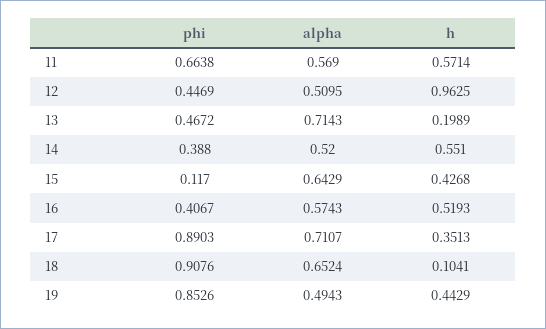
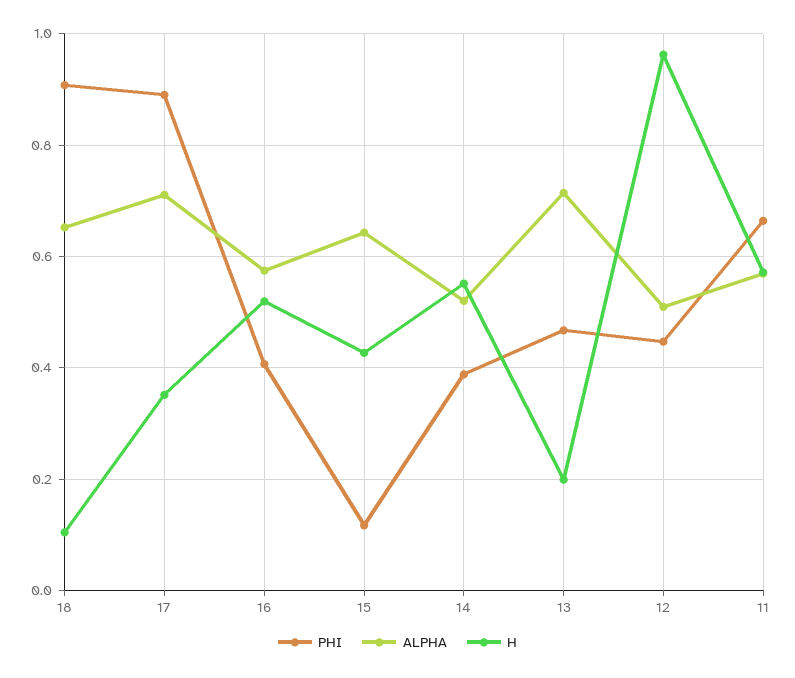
phi, 19: 0.8526 -> none
alpha, 19: 0.4943 -> none
h, 19: 0.4429 -> none

